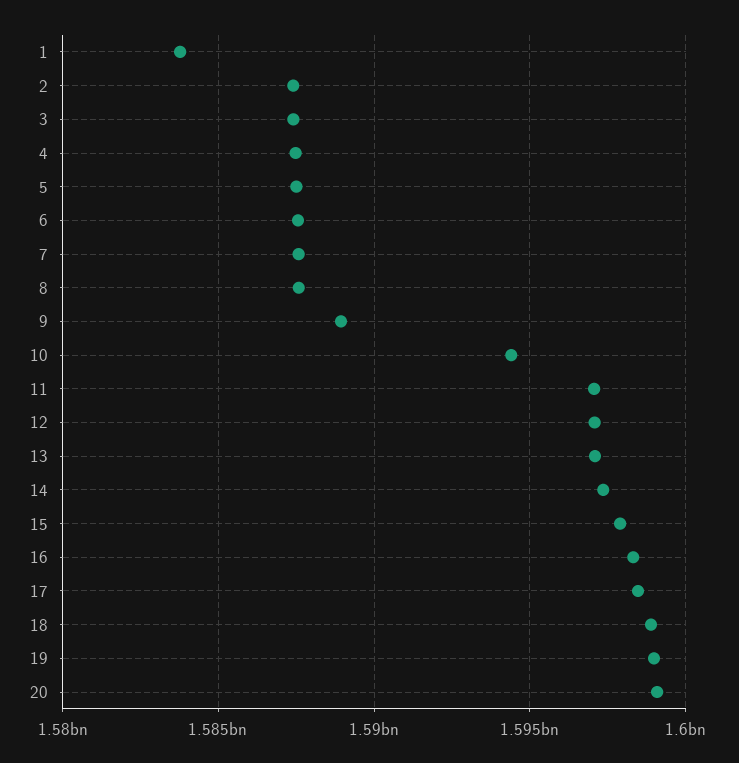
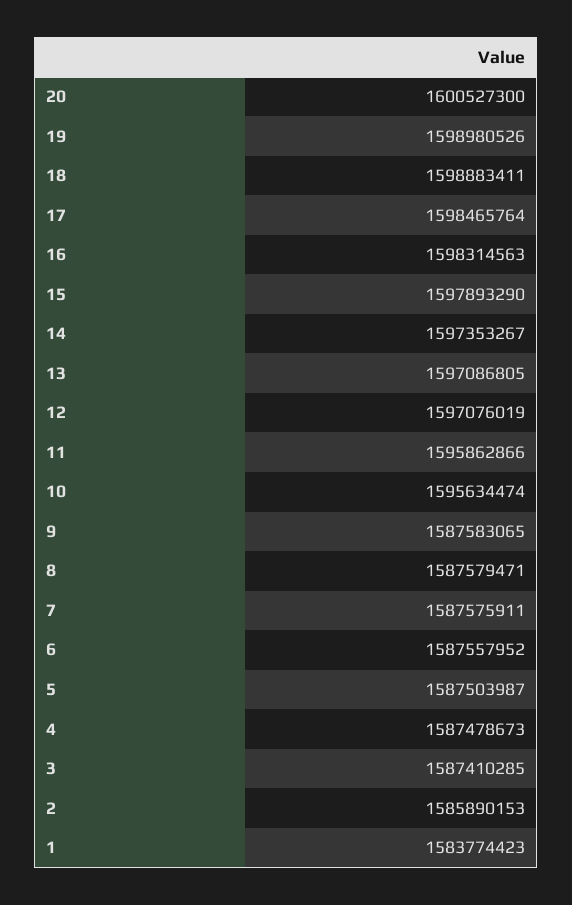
2: 1587500000 -> 1585890153
9: 1589000000 -> 1587583065
10: 1594500000 -> 1595634474
11: 1597000000 -> 1595862866
20: 1599000000 -> 1600527300

